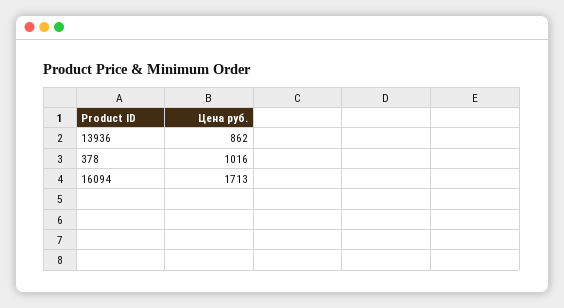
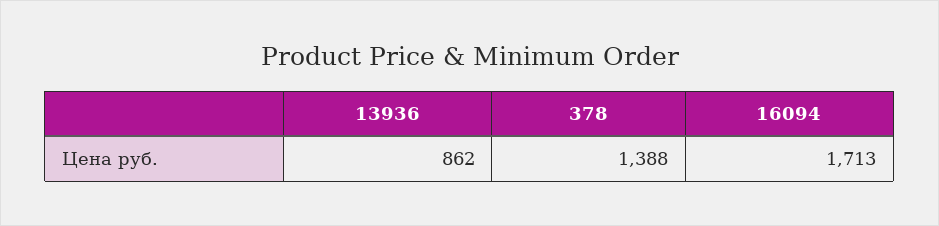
378: 1016 -> 1388

